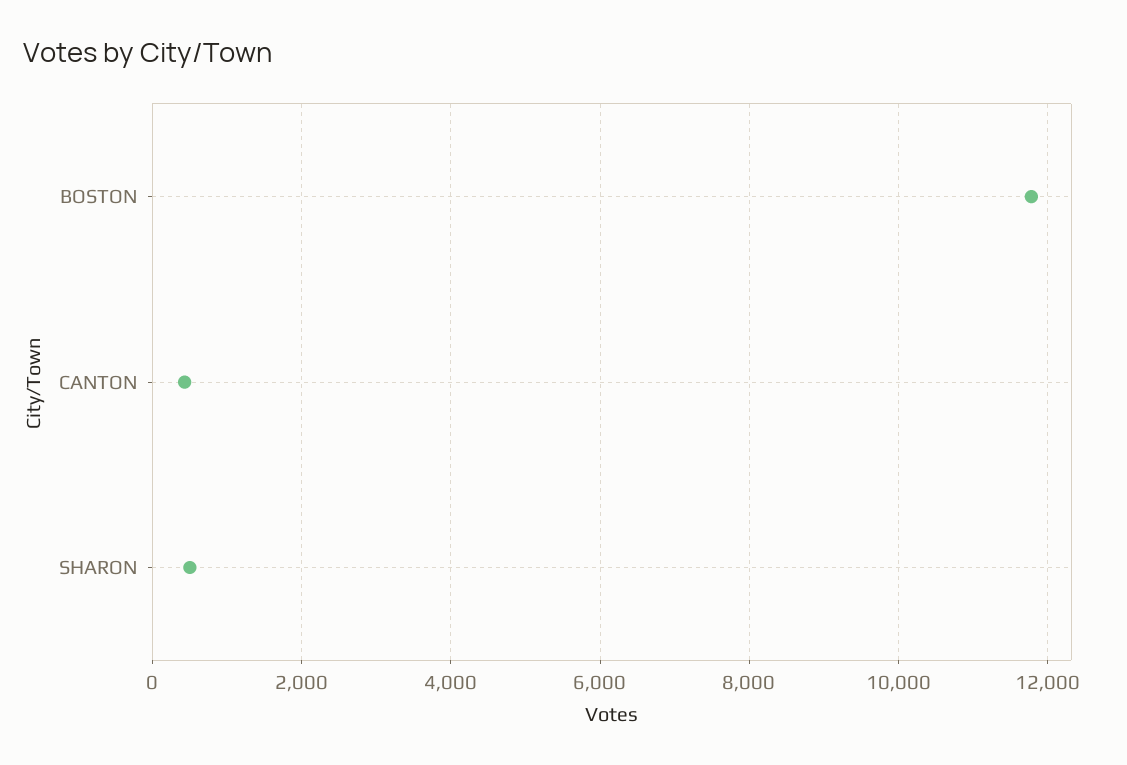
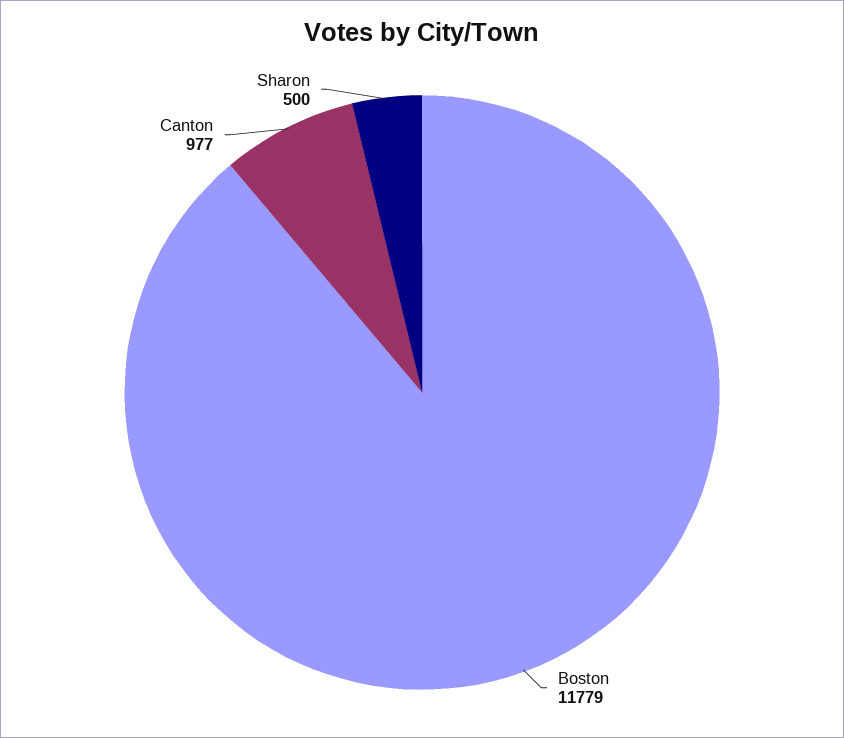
CANTON: 400 -> 977

